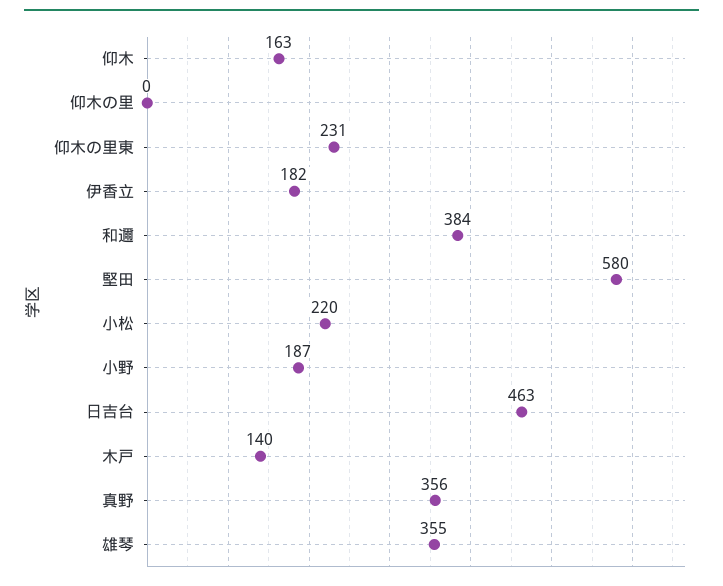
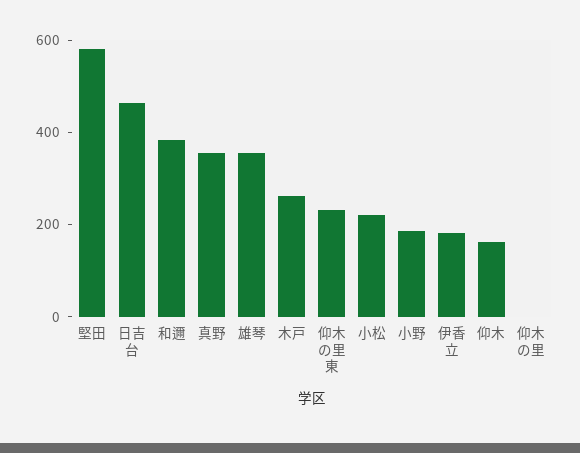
木戸: 140 -> 250

